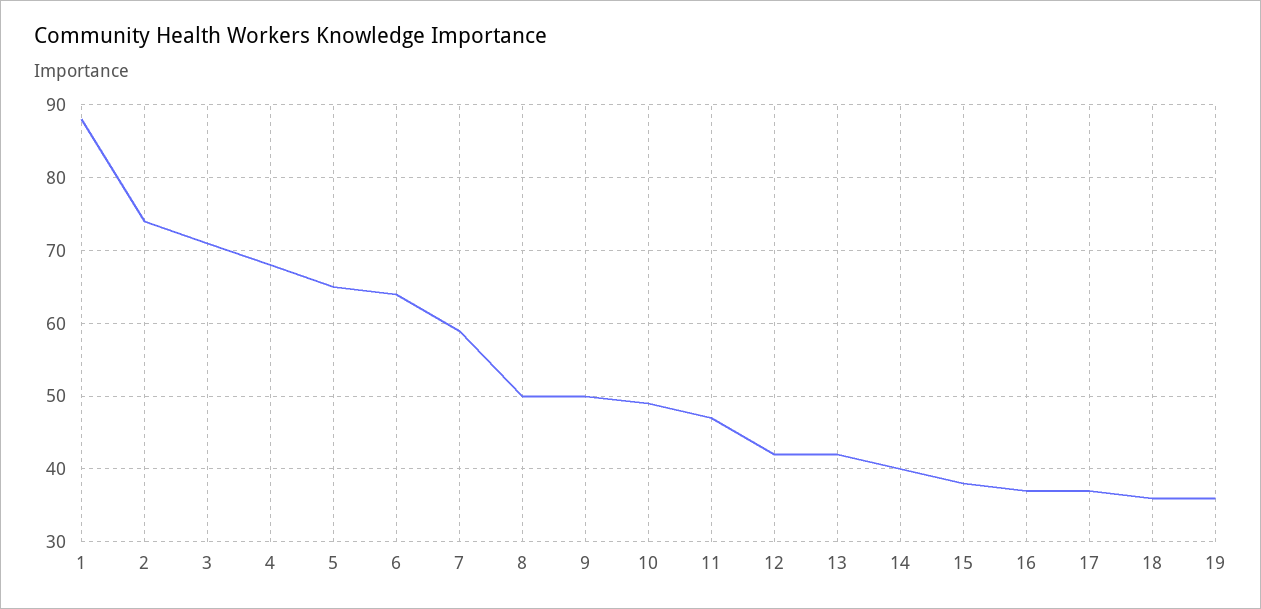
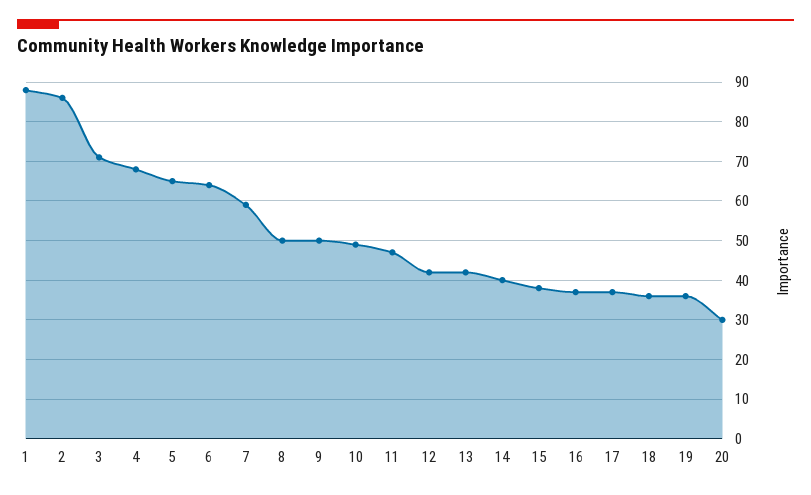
2: 74 -> 85
20: none -> 30

